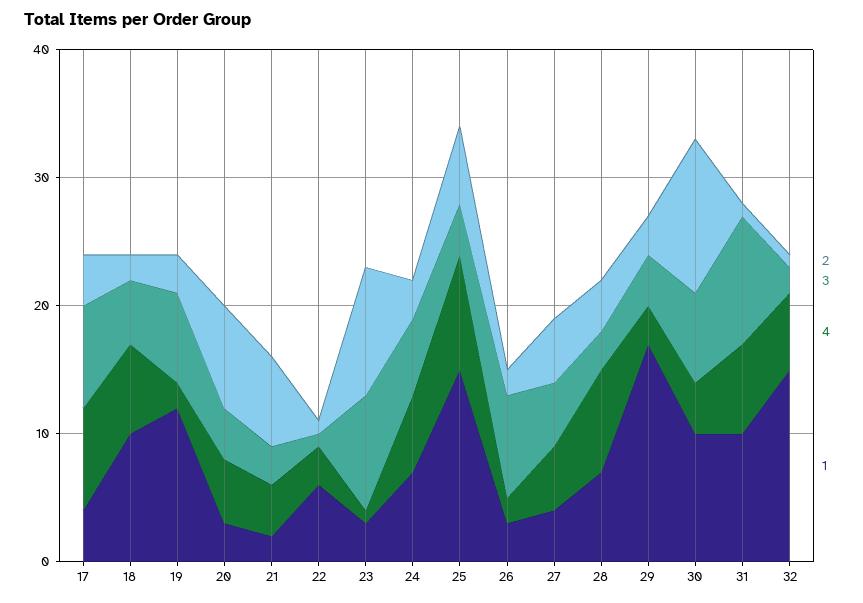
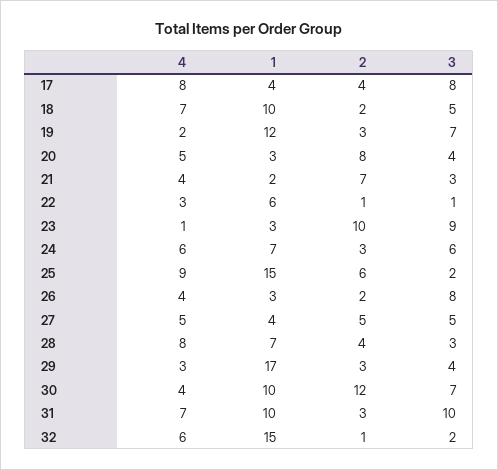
3, 25: 4 -> 2
4, 26: 2 -> 4
2, 31: 1 -> 3

